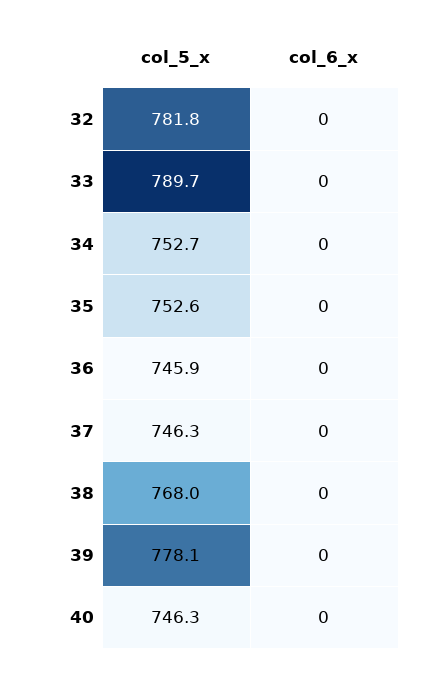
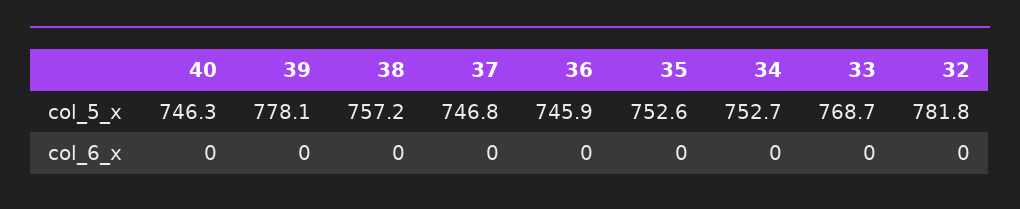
col_5_x, 33: 789.7 -> 768.7
col_5_x, 37: 746.3 -> 746.8
col_5_x, 38: 768 -> 757.2

